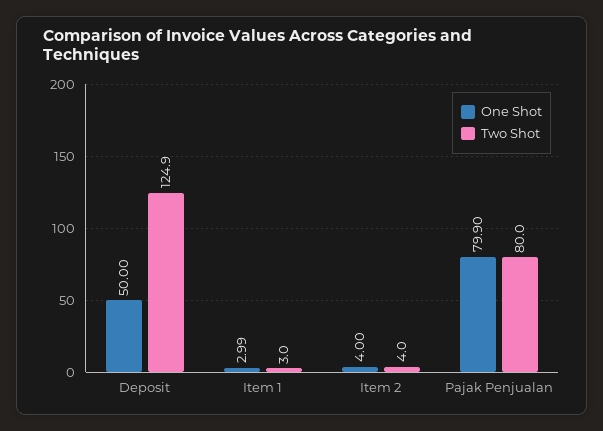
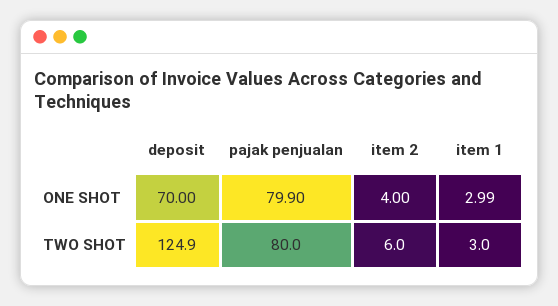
One Shot, Deposit: 50 -> 70
Two Shot, Item 2: 4 -> 6

